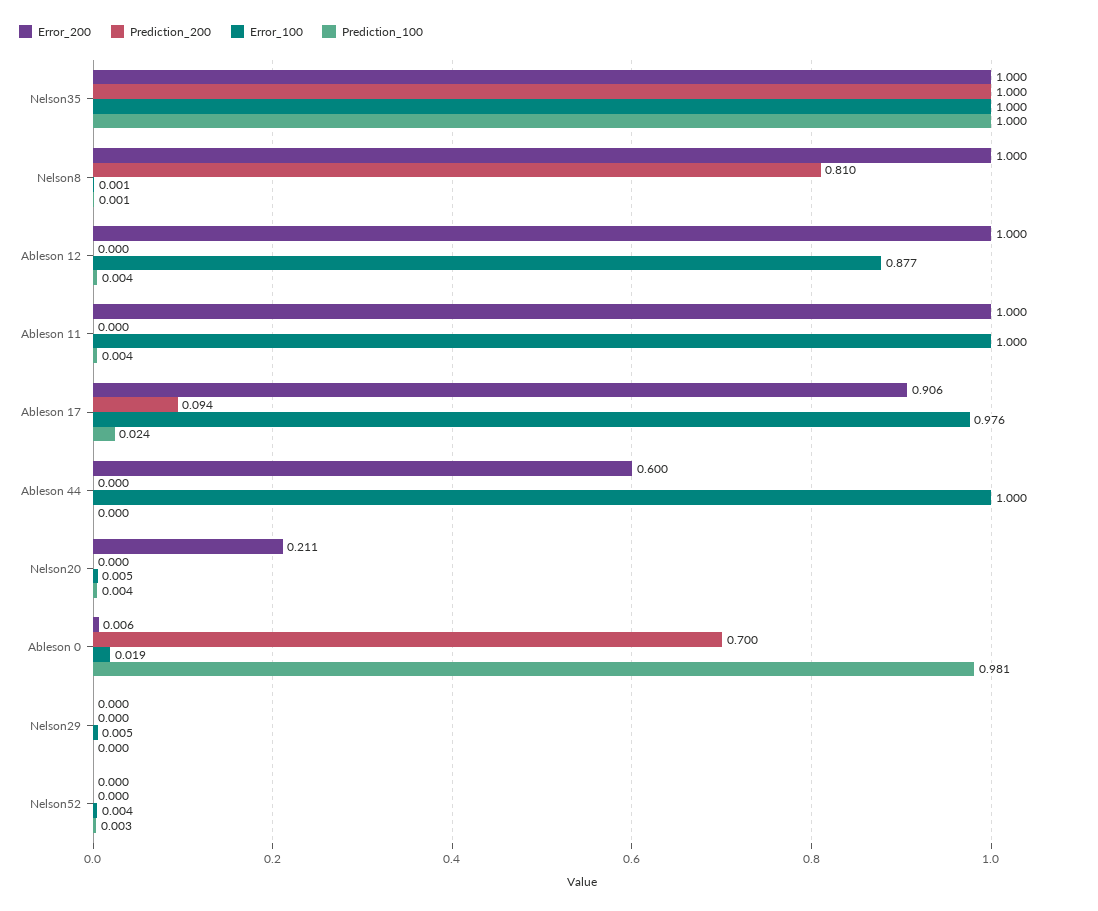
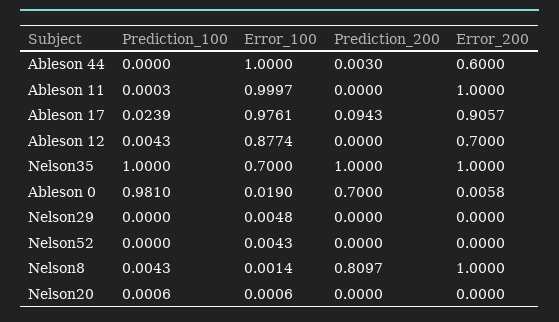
Error_100, Nelson35: 1 -> 0.7
Prediction_100, Nelson8: 0.001 -> 0.0043
Error_200, Ableson 12: 1 -> 0.7
Prediction_100, Ableson 11: 0.004 -> 0.0003
Prediction_200, Ableson 44: 0 -> 0.003
Error_200, Nelson20: 0.211 -> 0
Error_100, Nelson20: 0.005 -> 0.0006
Prediction_100, Nelson20: 0.004 -> 0.0006
Prediction_100, Nelson52: 0.003 -> 0

